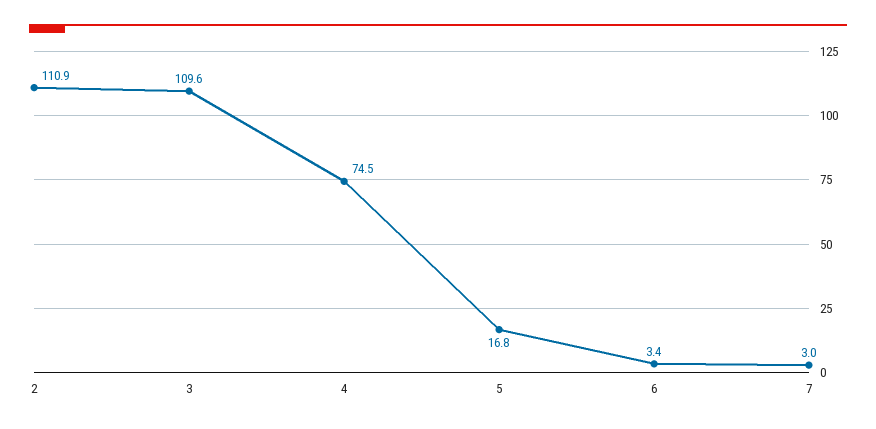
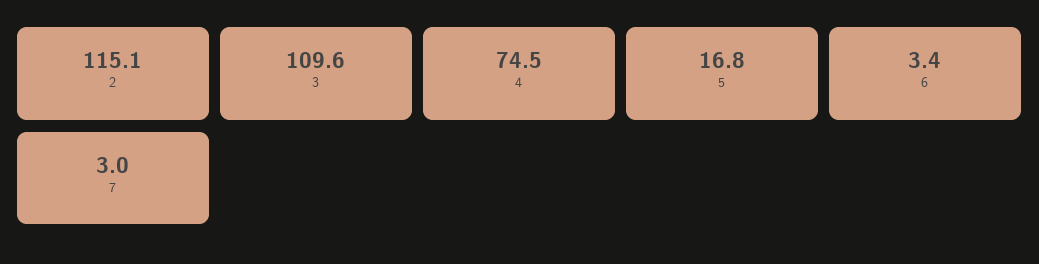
2: 110.9 -> 115.1

